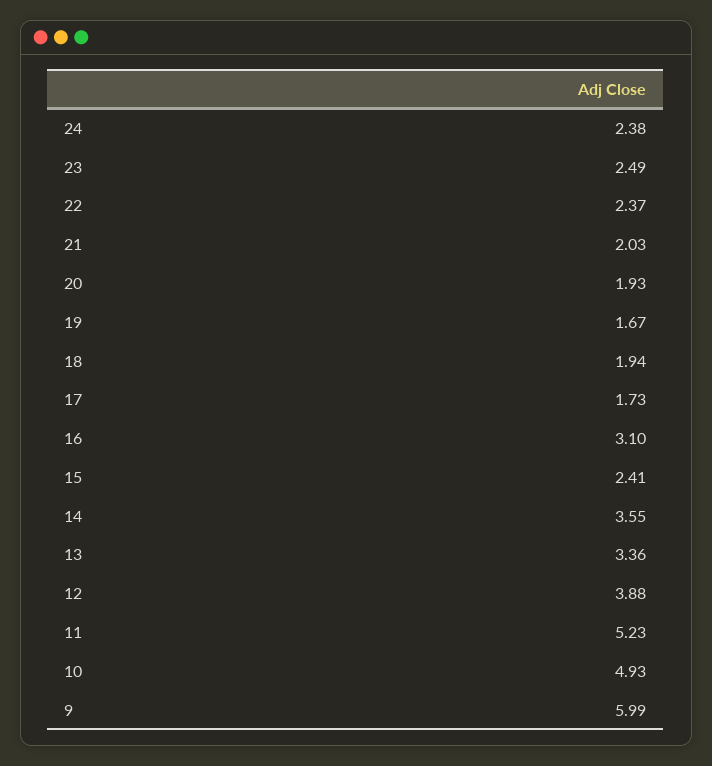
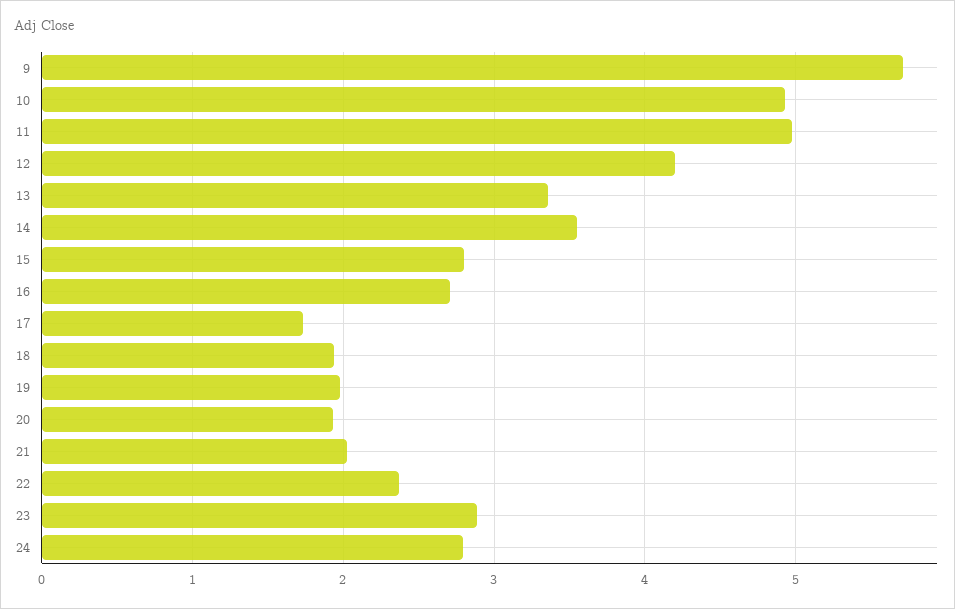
24: 2.38 -> 2.8
23: 2.49 -> 2.9
19: 1.67 -> 2
16: 3.1 -> 2.7
15: 2.41 -> 2.8
12: 3.88 -> 4.2
11: 5.23 -> 5
9: 5.99 -> 5.7

